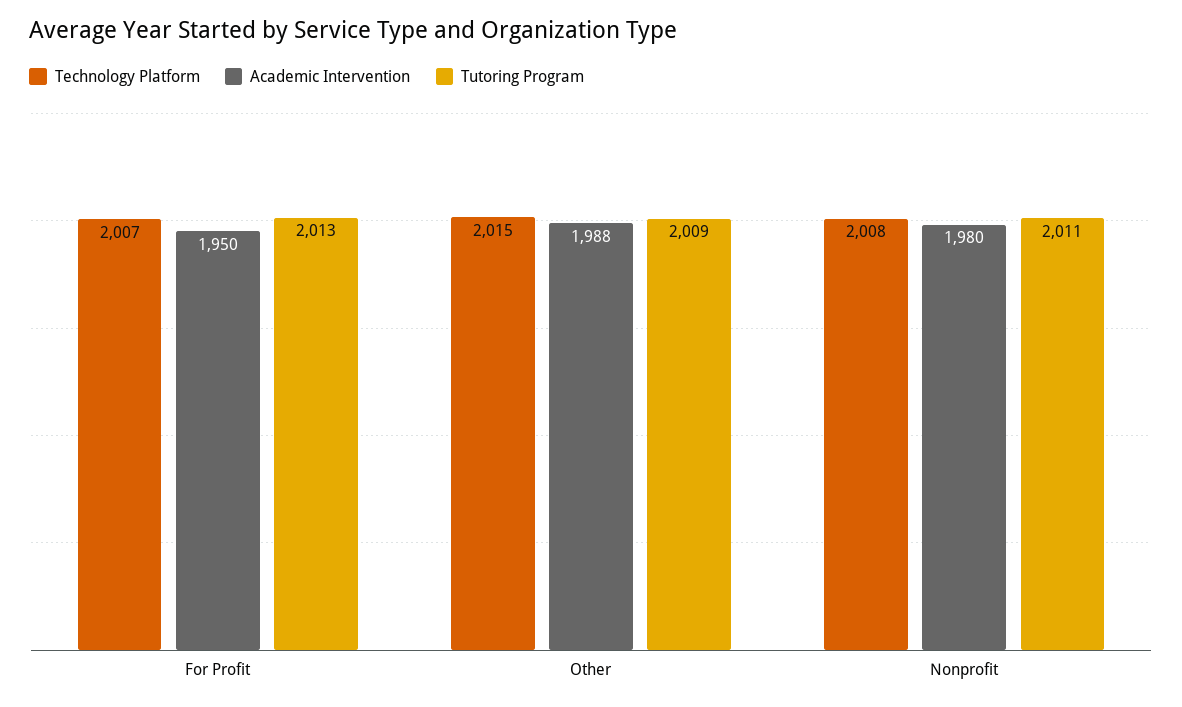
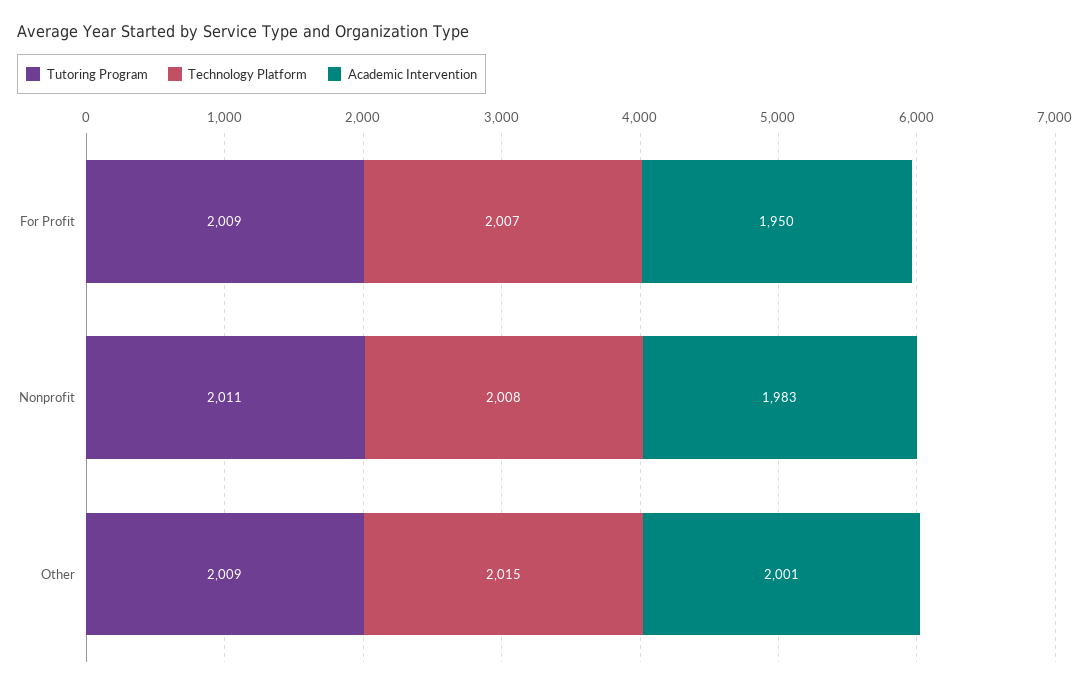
Tutoring Program, For Profit: 2013 -> 2009
Academic Intervention, Other: 1988 -> 2001
Academic Intervention, Nonprofit: 1980 -> 1983

